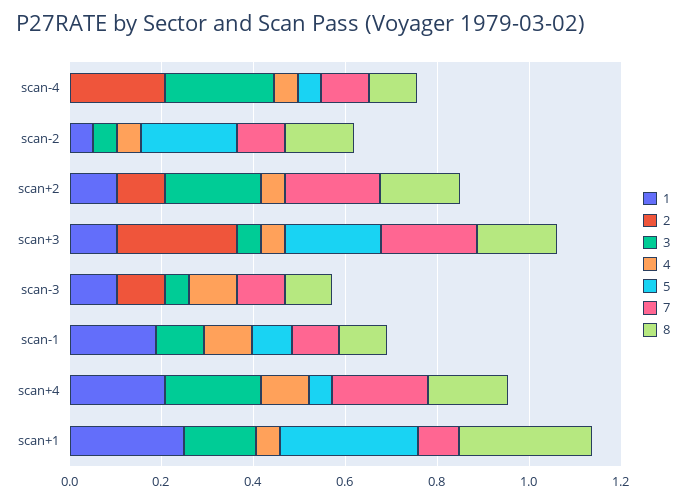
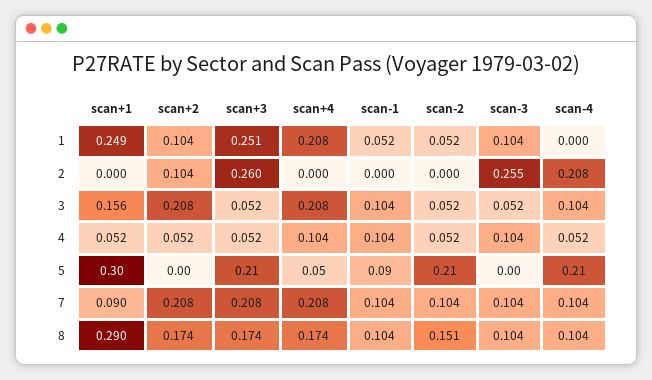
3, scan-4: 0.25 -> 0.104
5, scan-4: 0.05 -> 0.21
1, scan+3: 0.1 -> 0.251
2, scan-3: 0.1 -> 0.255
1, scan-1: 0.2 -> 0.052

